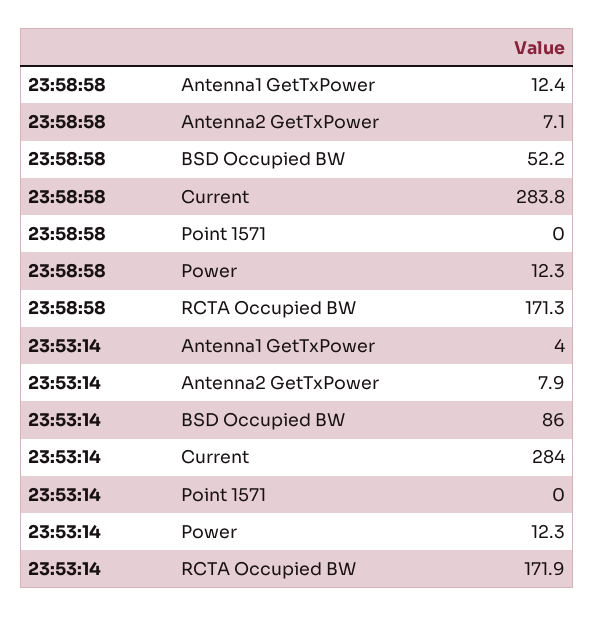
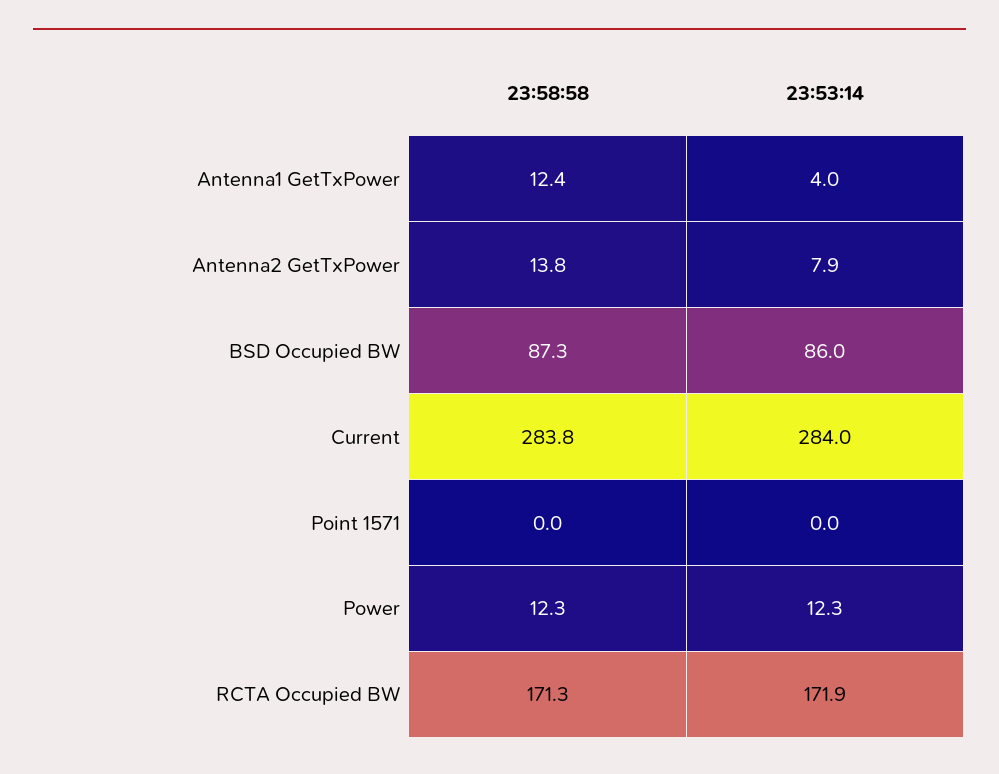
23:58:58, Antenna2 GetTxPower: 7.1 -> 13.8
23:58:58, BSD Occupied BW: 52.2 -> 87.3

